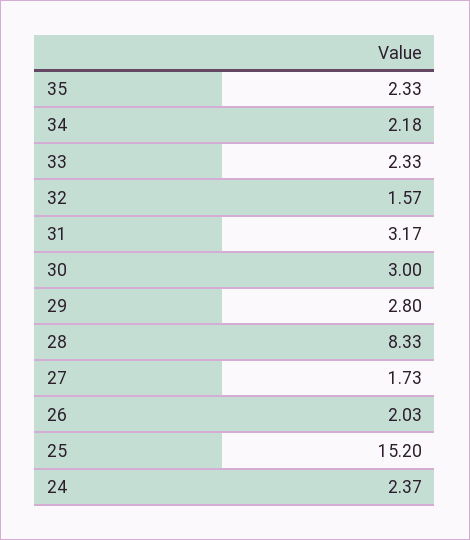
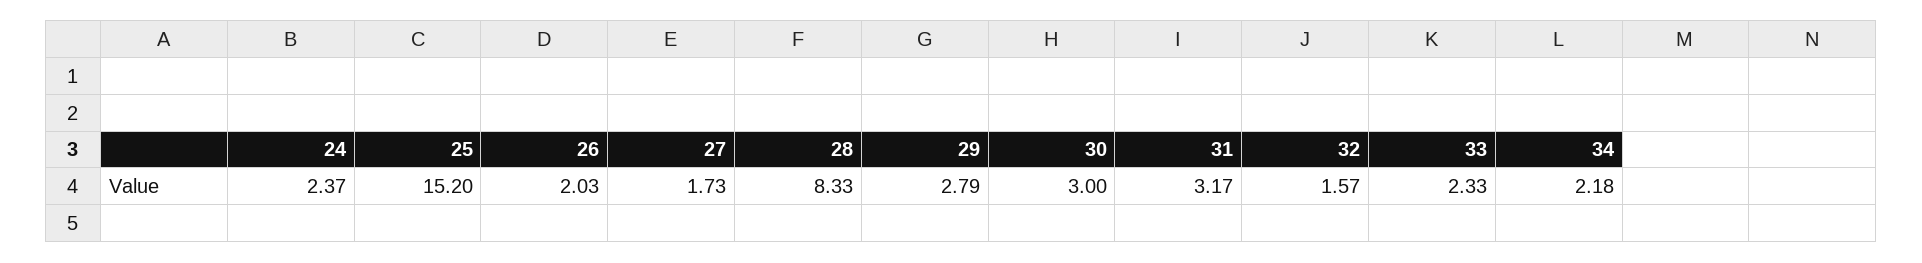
35: 2.33 -> none
29: 2.8 -> 2.79

